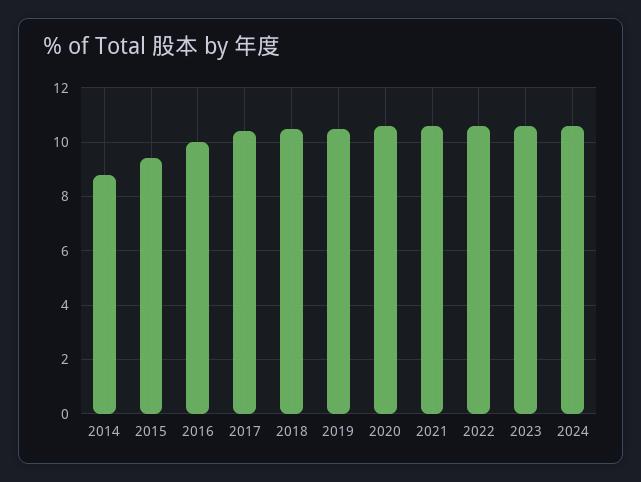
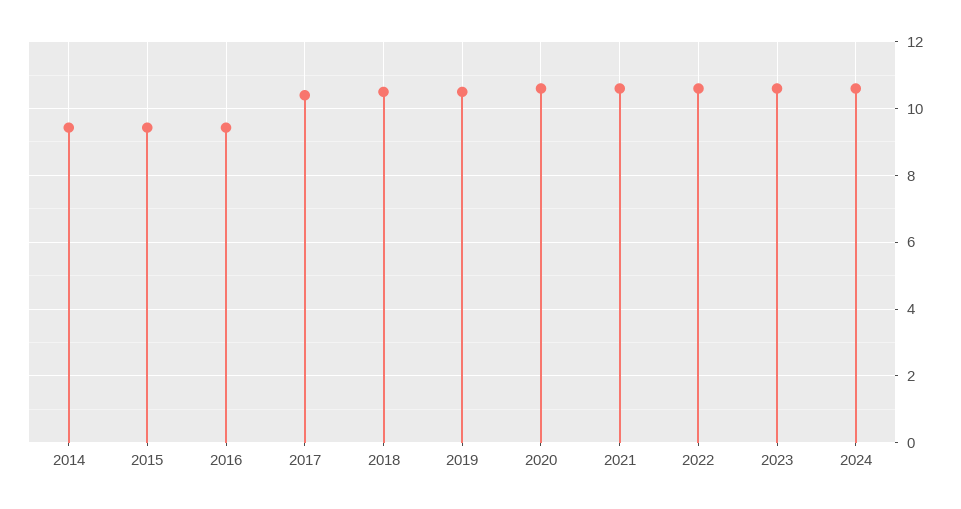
2014: 8.75 -> 9.4
2016: 10 -> 9.4

